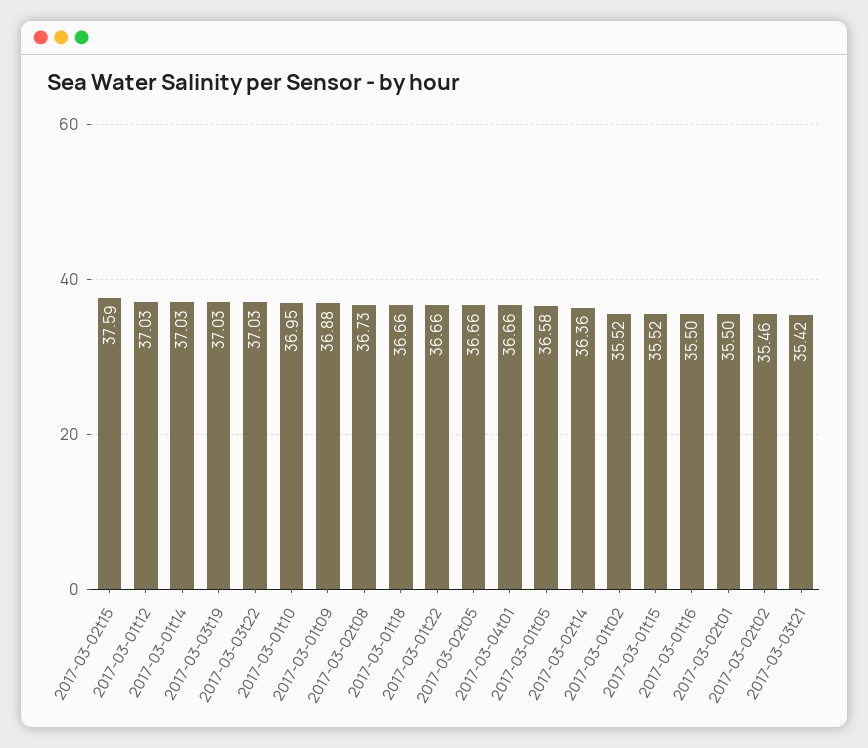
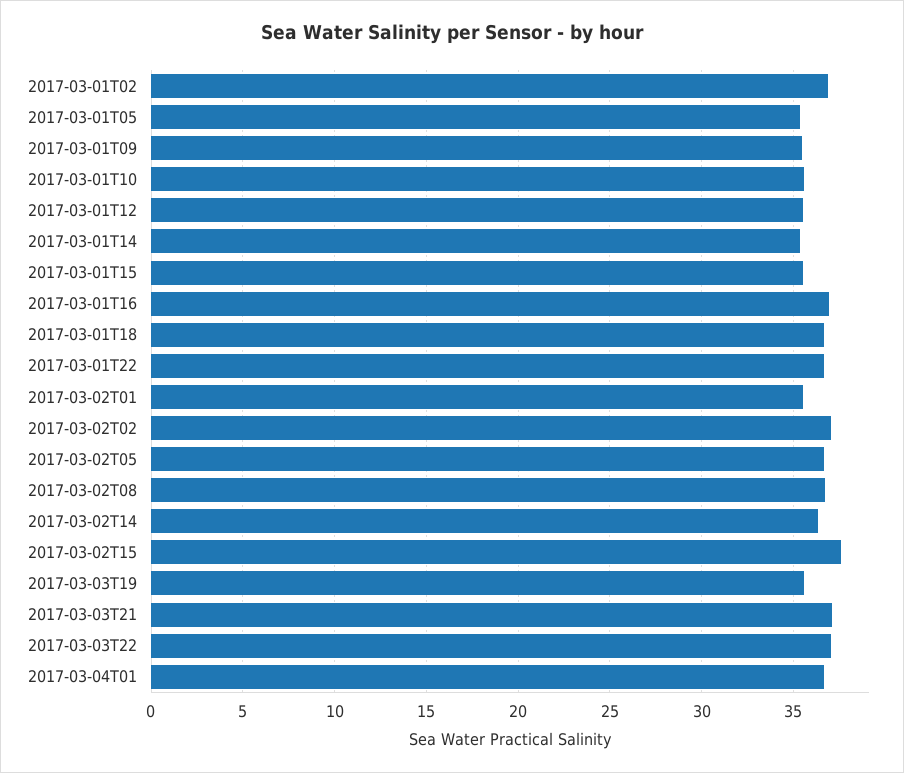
2017-03-01t12: 37.03 -> 35.5
2017-03-01t14: 37.03 -> 35.5
2017-03-03t19: 37.03 -> 35.5
2017-03-01t10: 36.95 -> 35.5
2017-03-01t09: 36.88 -> 35.5
2017-03-01t05: 36.58 -> 35.5
2017-03-01t02: 35.52 -> 37
2017-03-01t16: 35.5 -> 37
2017-03-02t02: 35.46 -> 37
2017-03-03t21: 35.42 -> 37

